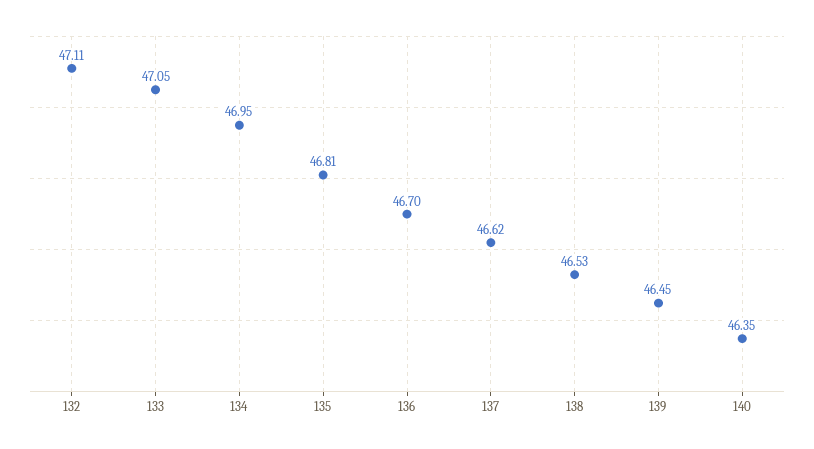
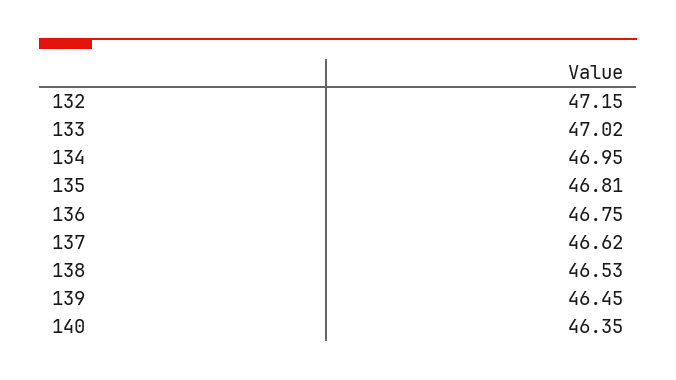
132: 47.11 -> 47.15
133: 47.05 -> 47.02
136: 46.7 -> 46.75

